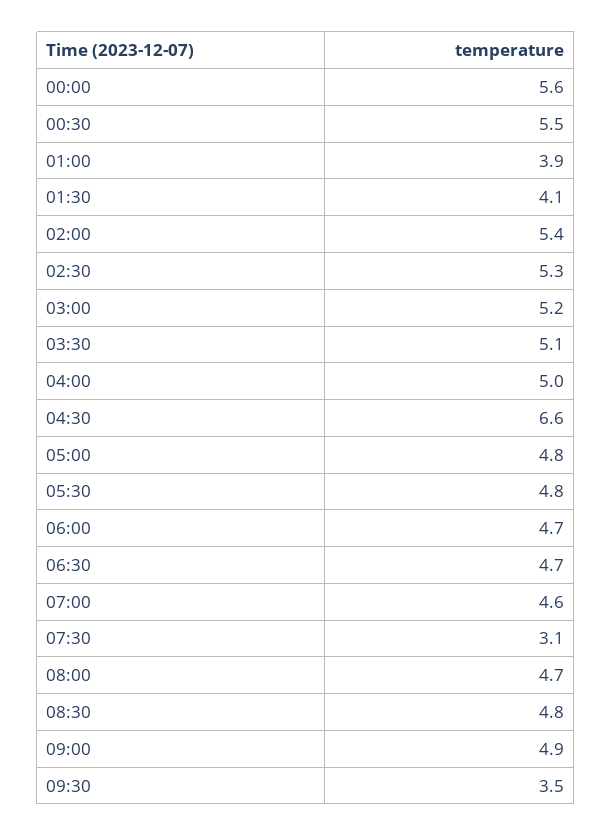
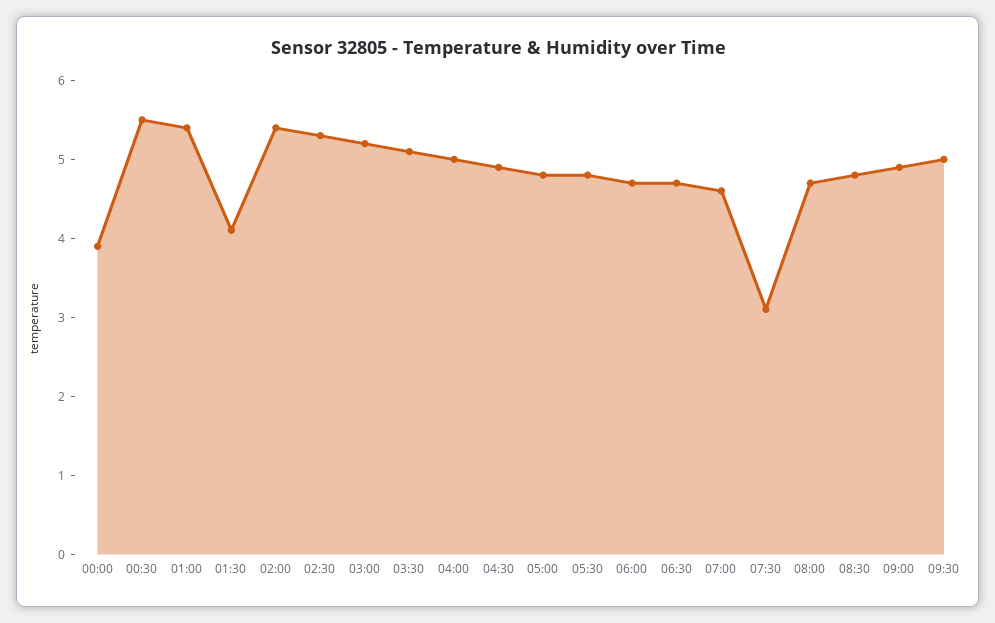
00:00: 5.6 -> 4
01:00: 3.9 -> 5.5
04:30: 6.6 -> 5
09:30: 3.5 -> 5

